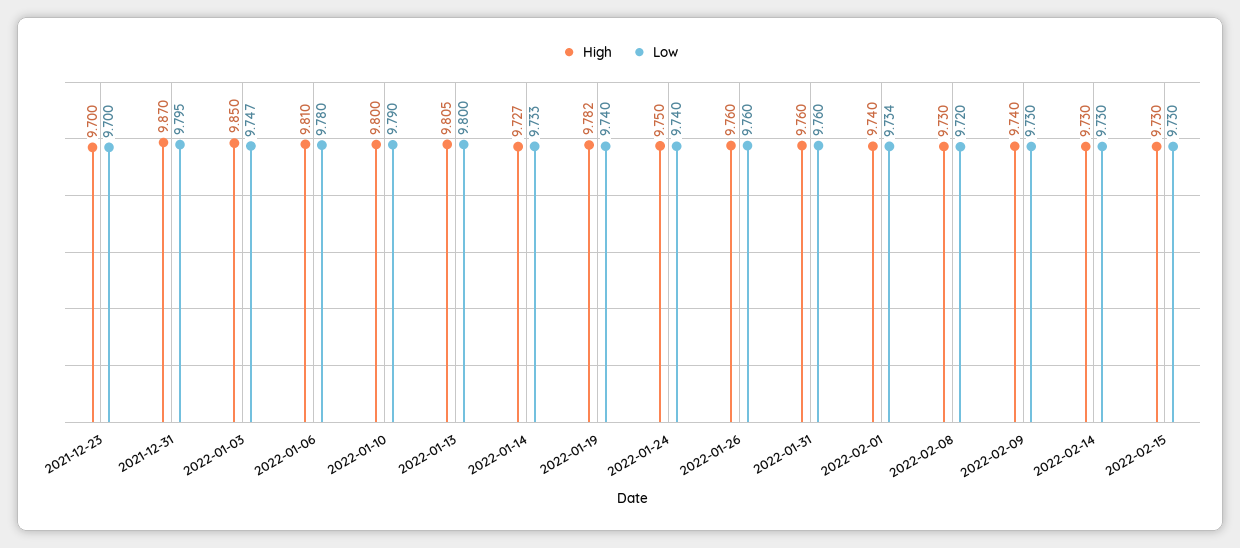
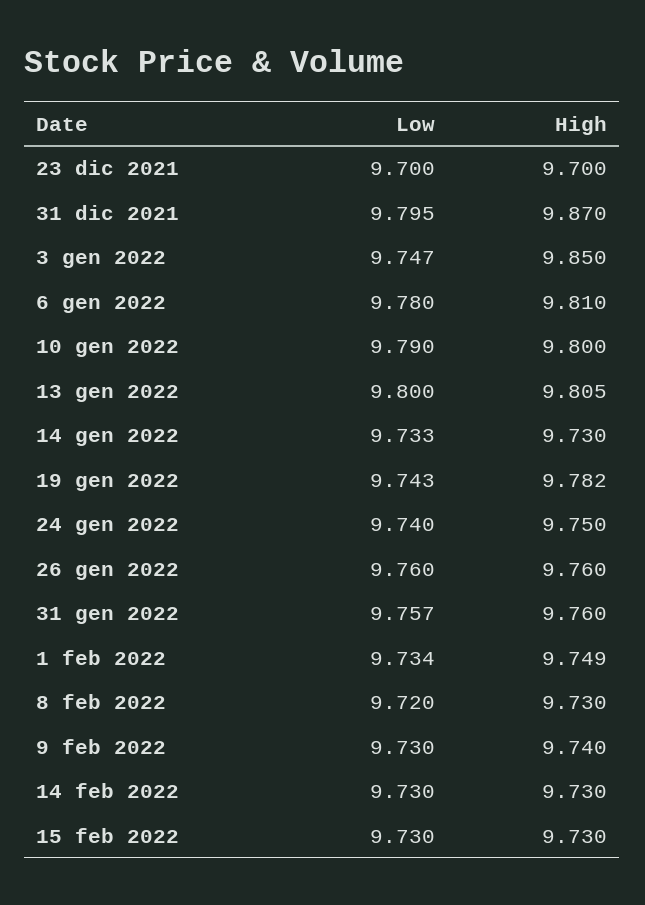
High, 2022-01-14: 9.727 -> 9.73
Low, 2022-01-19: 9.74 -> 9.743
Low, 2022-01-31: 9.76 -> 9.757
High, 2022-02-01: 9.74 -> 9.749

